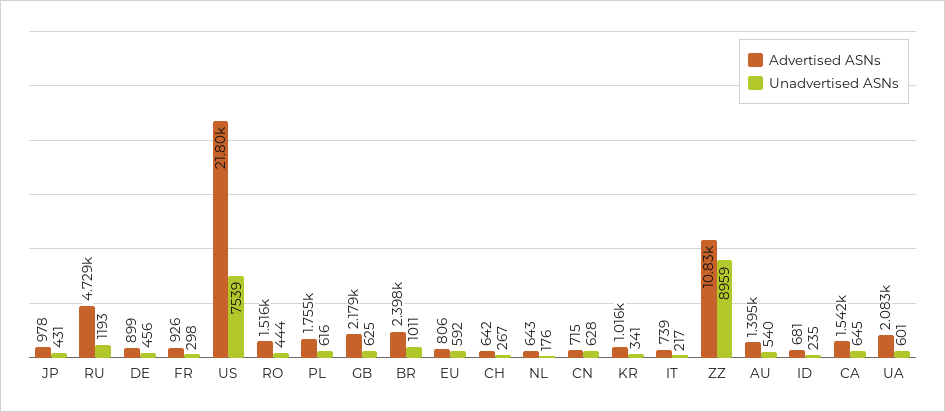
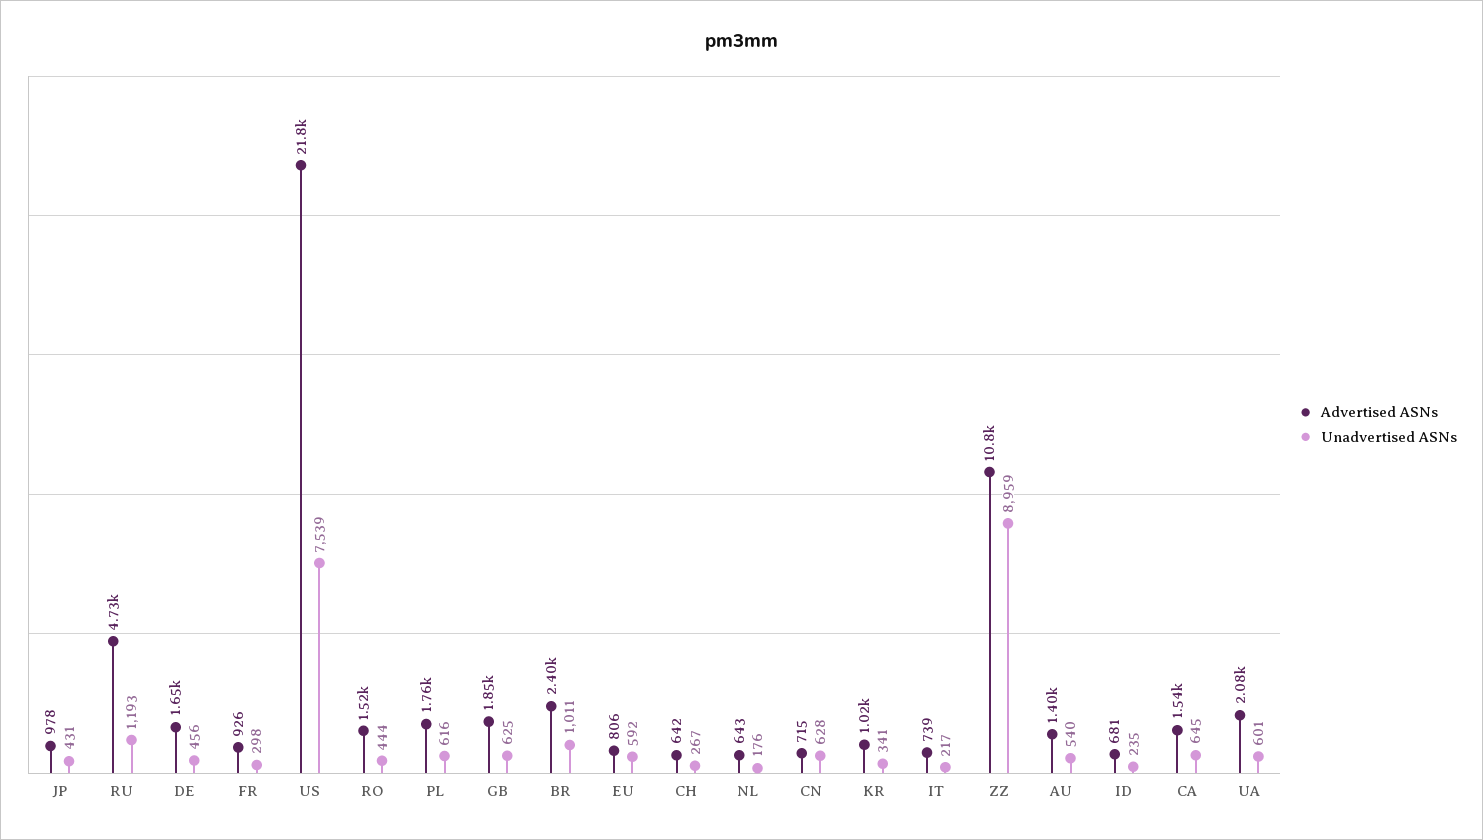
Advertised ASNs, DE: 899 -> 1650
Advertised ASNs, GB: 2179 -> 1850

